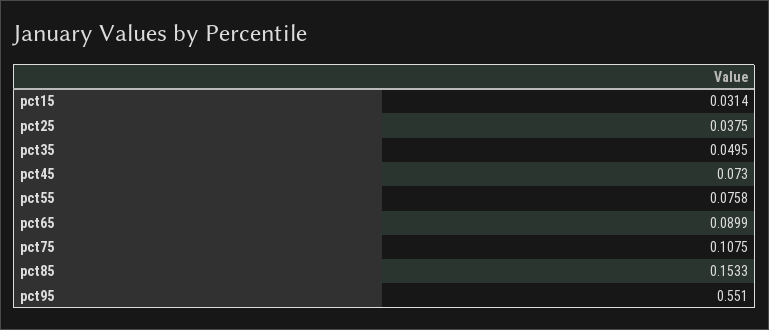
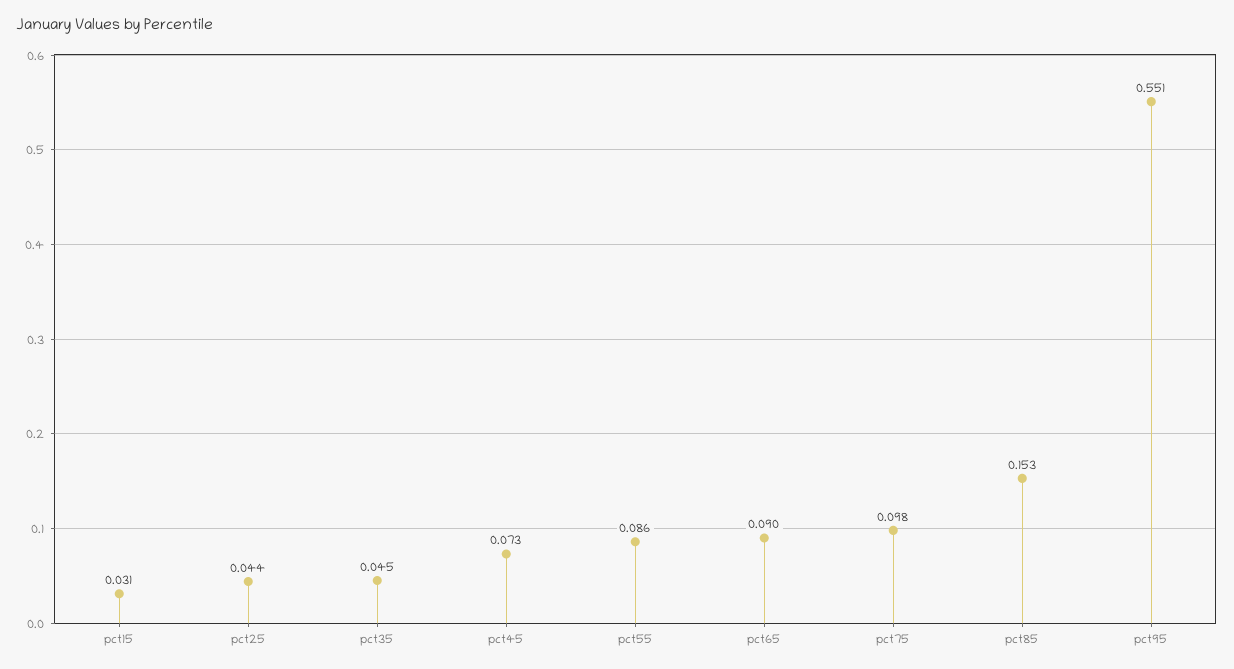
pct25: 0.0375 -> 0.044
pct35: 0.0495 -> 0.045
pct55: 0.0758 -> 0.086
pct75: 0.1075 -> 0.098

